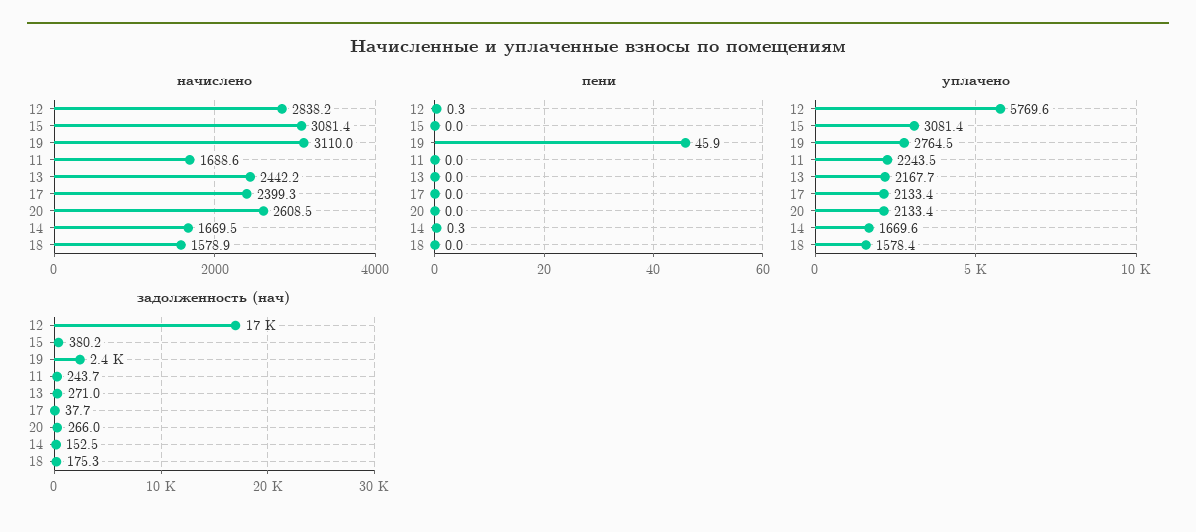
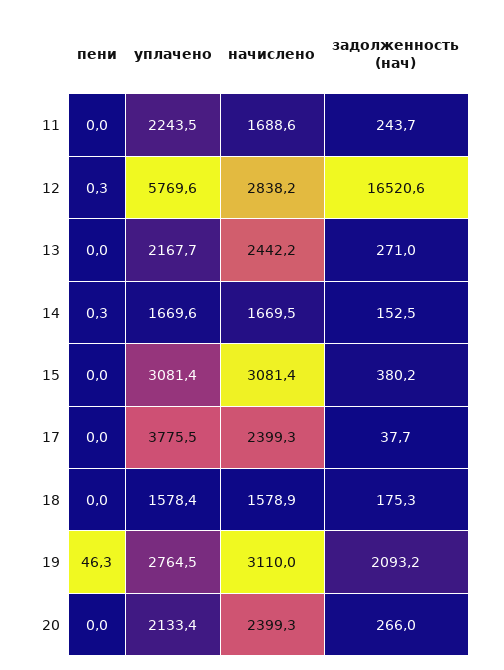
начислено, 20: 2608.5 -> 2399.3
пени, 19: 45.9 -> 46.3
уплачено, 17: 2133.4 -> 3775.5
задолженность (нач), 19: 2400 -> 2093.2

